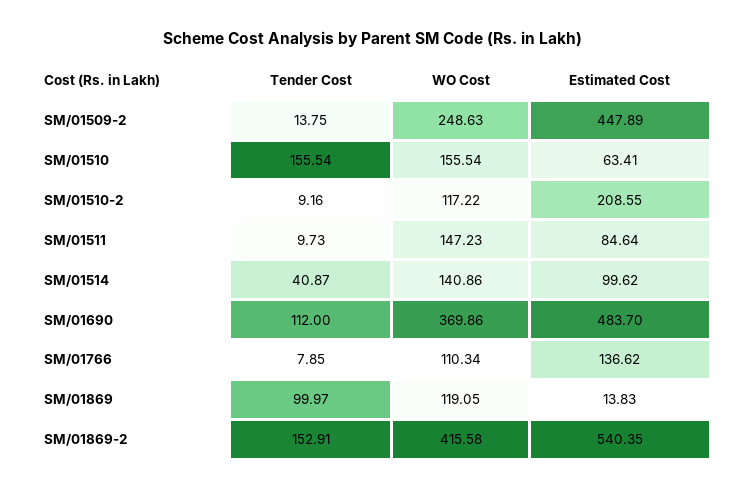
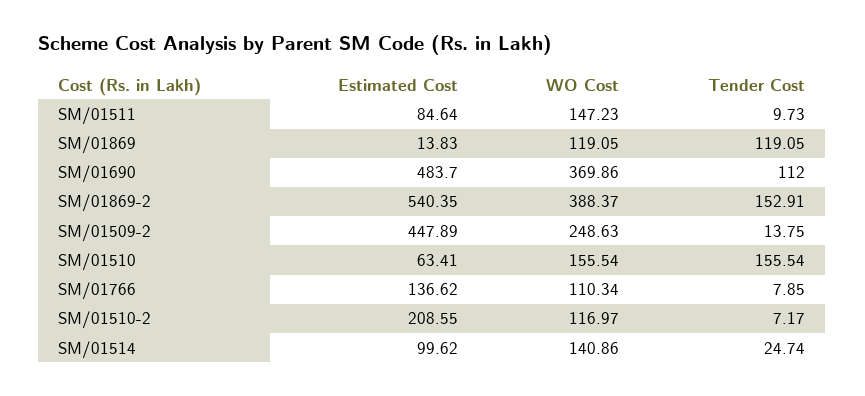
Tender Cost, SM/01510-2: 9.16 -> 7.17
WO Cost, SM/01510-2: 117.22 -> 116.97
Tender Cost, SM/01514: 40.87 -> 24.74
Tender Cost, SM/01869: 99.97 -> 119.05
WO Cost, SM/01869-2: 415.58 -> 388.37

